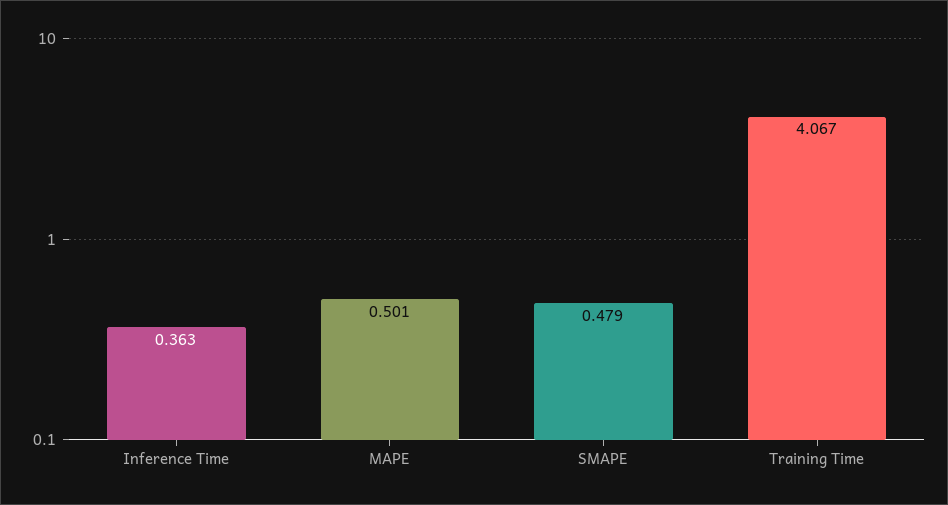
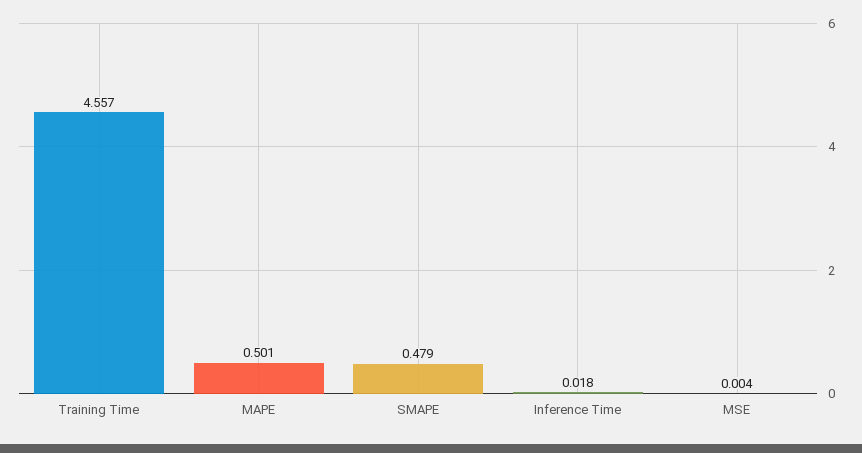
Inference Time: 0.363 -> 0.018
Training Time: 4.067 -> 4.557
MSE: none -> 0.004

